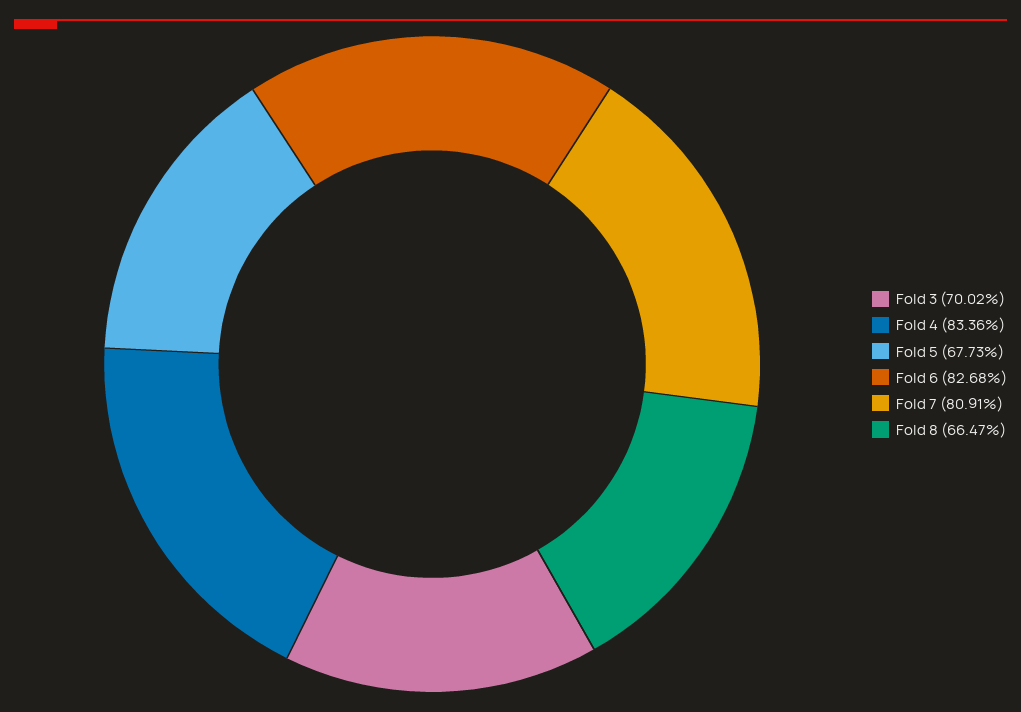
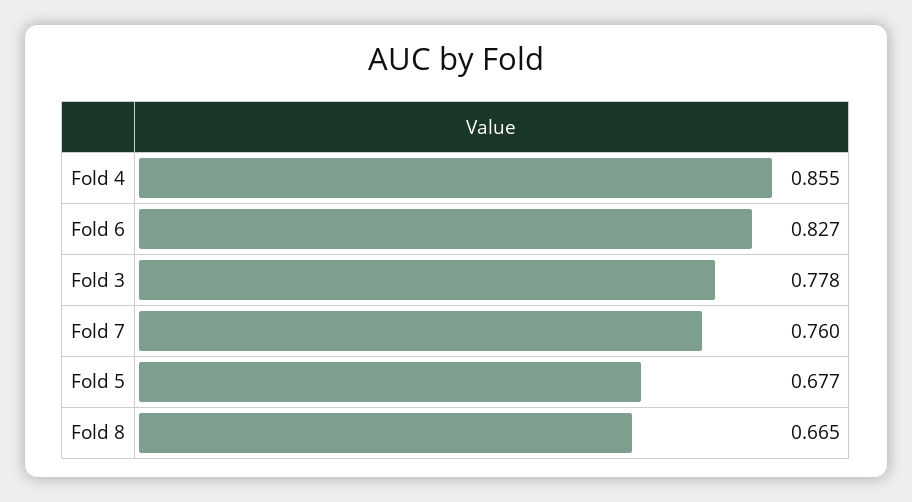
Fold 3: 0.7002 -> 0.778
Fold 4: 0.8336 -> 0.855
Fold 7: 0.8091 -> 0.76

